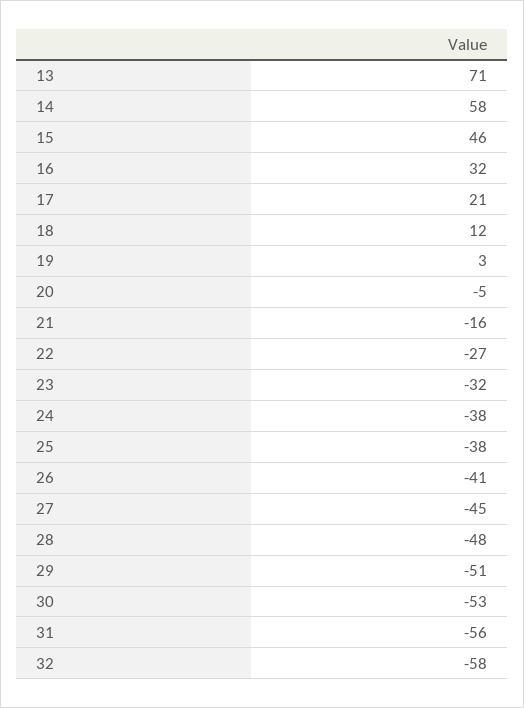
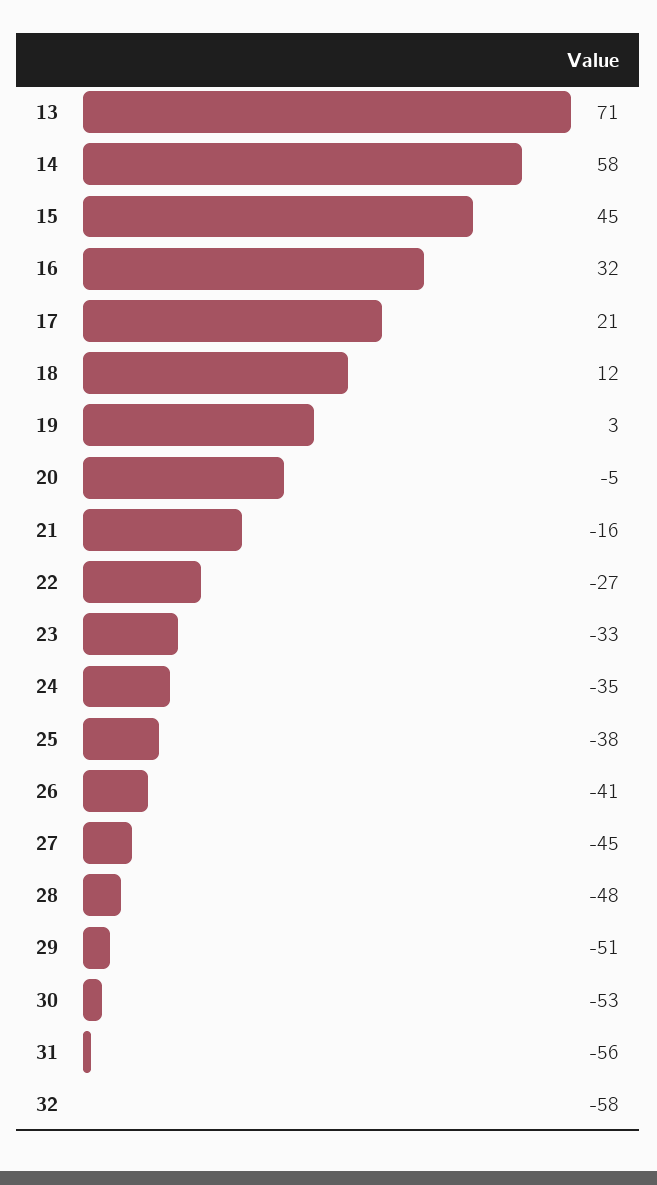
15: 46 -> 45
23: -32 -> -33
24: -38 -> -35

